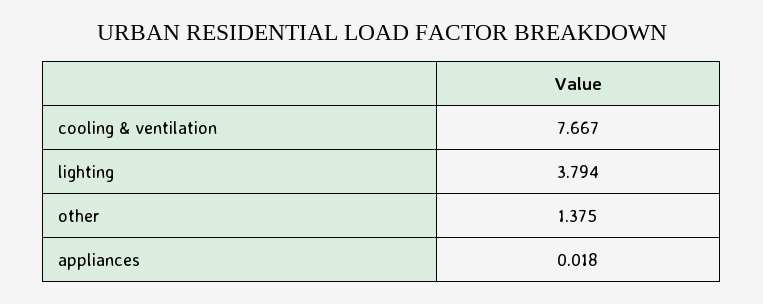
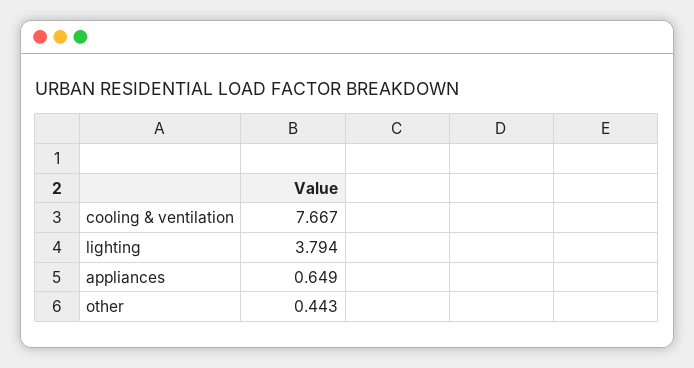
other: 1.375 -> 0.443
appliances: 0.018 -> 0.649

